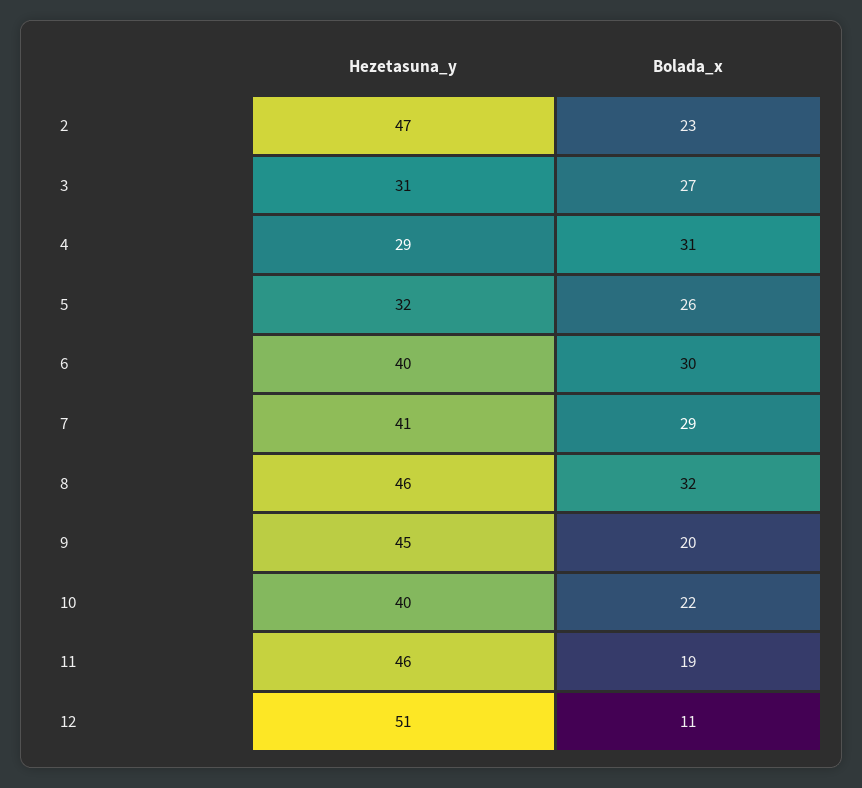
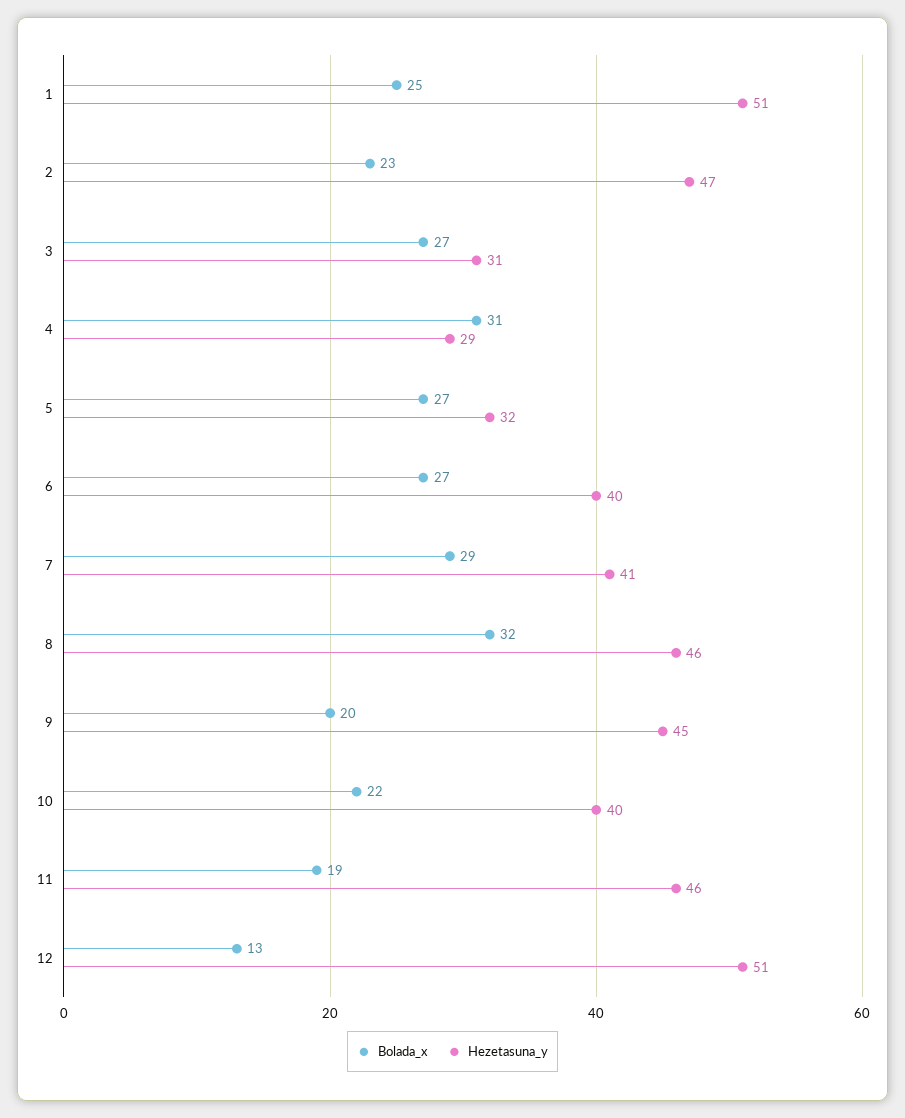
Bolada_x, 5: 26 -> 27
Bolada_x, 6: 30 -> 27
Bolada_x, 12: 11 -> 13
Bolada_x, 1: none -> 25
Hezetasuna_y, 1: none -> 51

